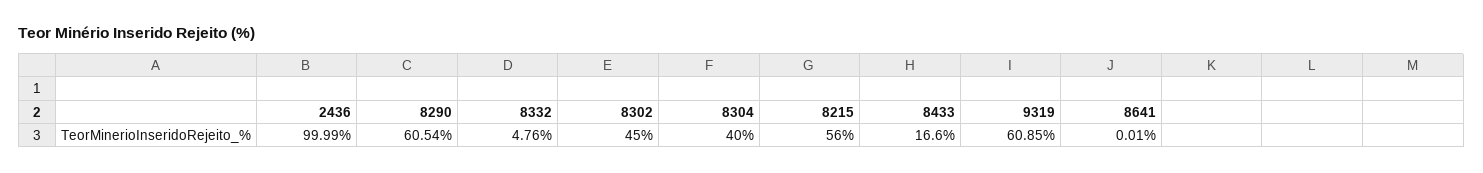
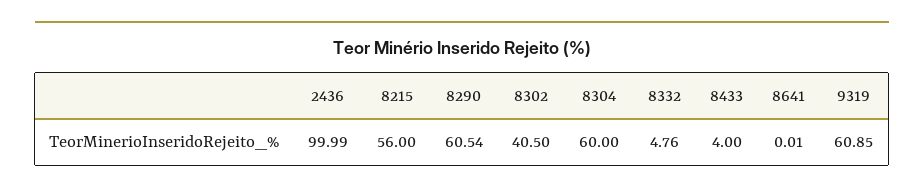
8302: 45 -> 40.5
8304: 40 -> 60
8433: 16.6 -> 4

